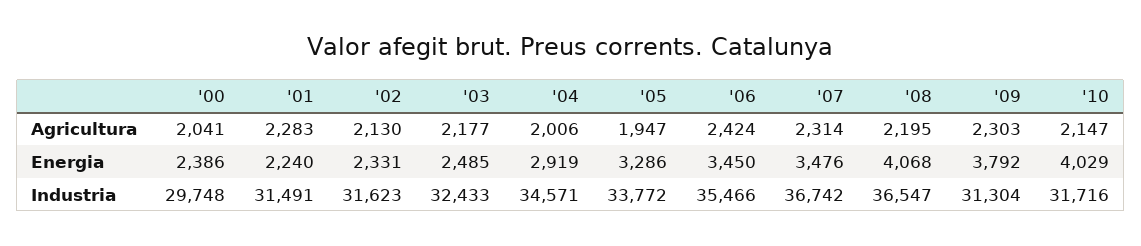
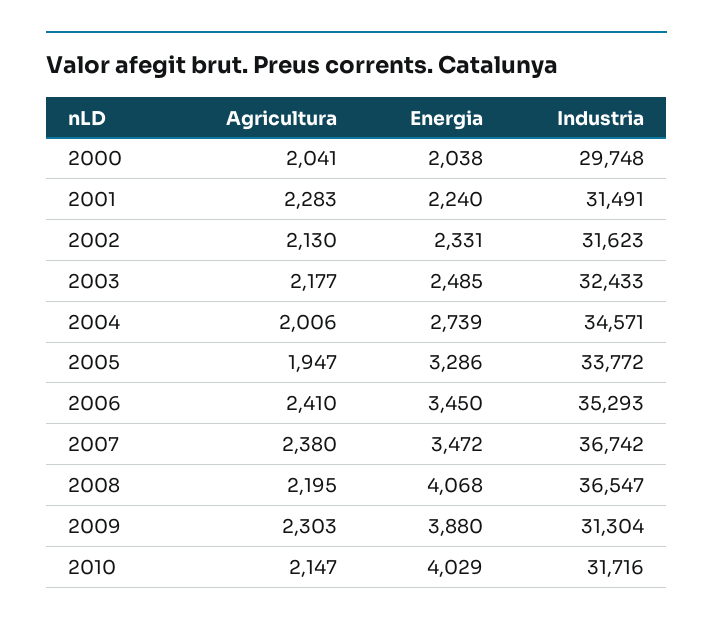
'06, Agricultura: 2424 -> 2410
'07, Agricultura: 2314 -> 2380
'00, Energia: 2386 -> 2038
'04, Energia: 2919 -> 2739
'07, Energia: 3476 -> 3472
'09, Energia: 3792 -> 3880
'06, Industria: 35466 -> 35293

